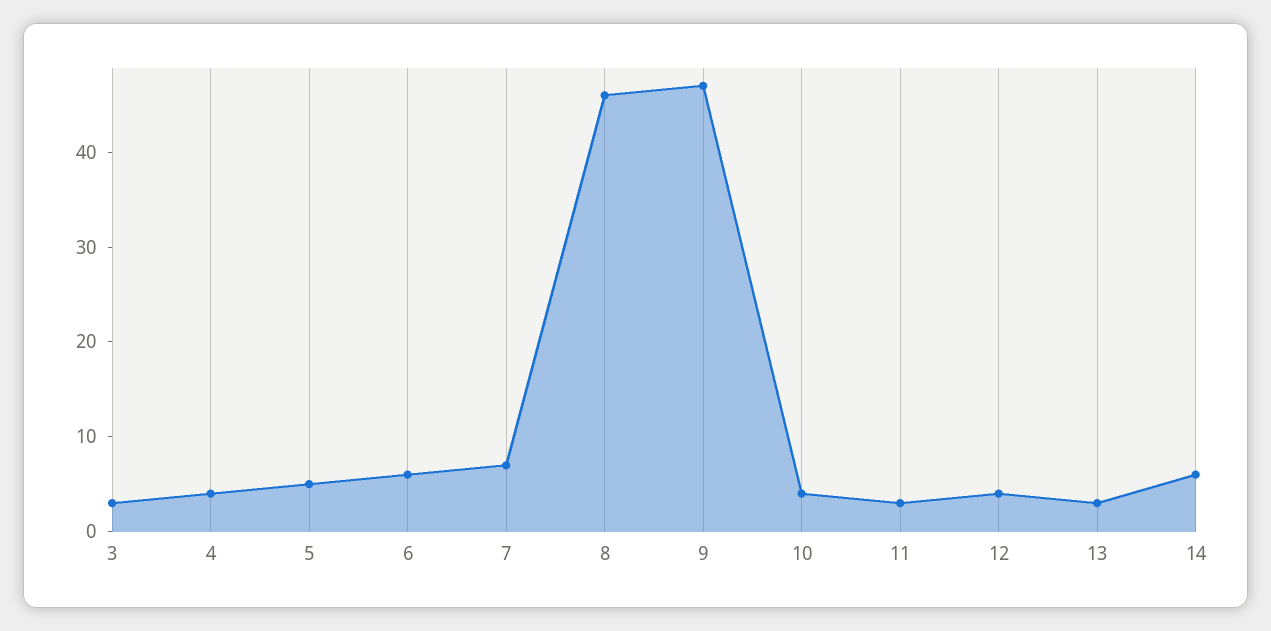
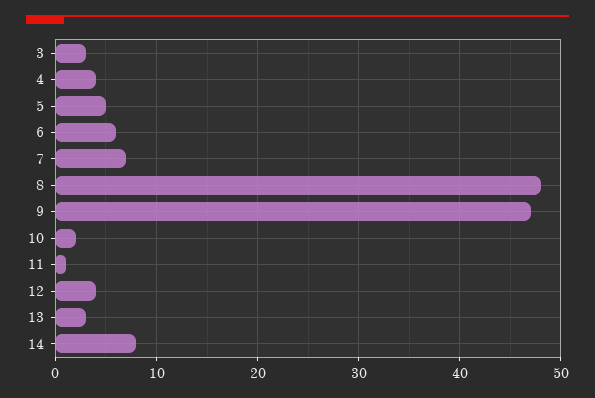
8: 46 -> 48
10: 4 -> 2
11: 3 -> 1
14: 6 -> 8

